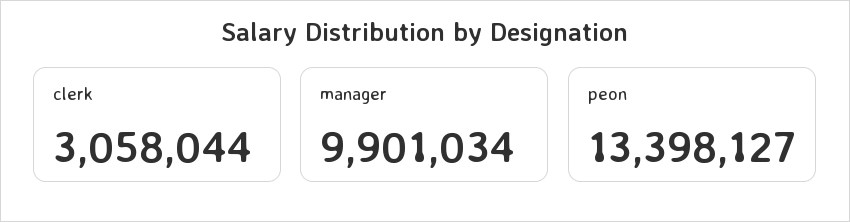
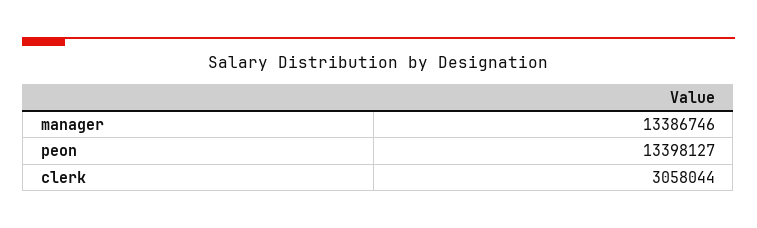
manager: 9901034 -> 13386746

